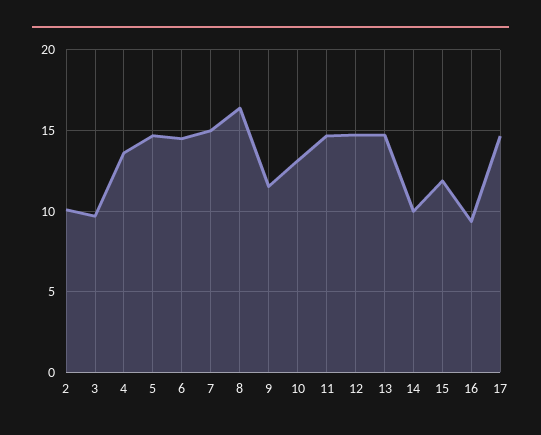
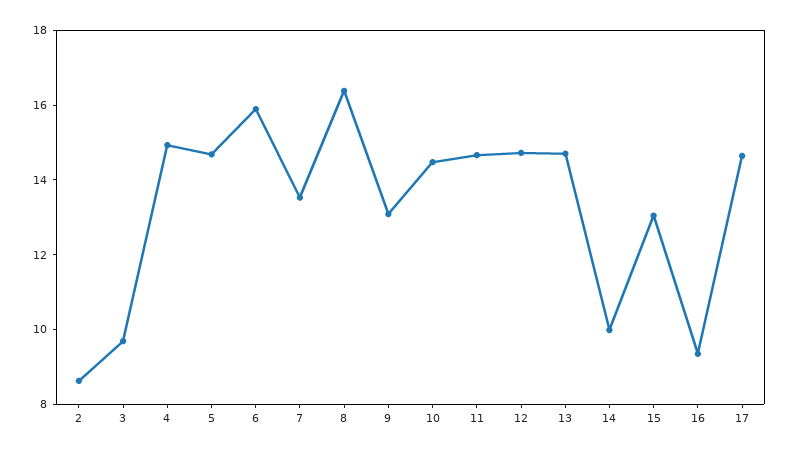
2: 10 -> 8.5
4: 13.5 -> 15
6: 14.5 -> 16
7: 15 -> 13.5
9: 11.5 -> 13
10: 13 -> 14.5
15: 12 -> 13

